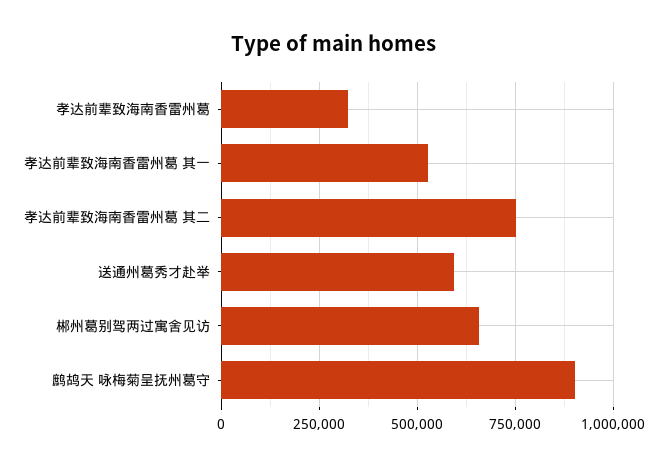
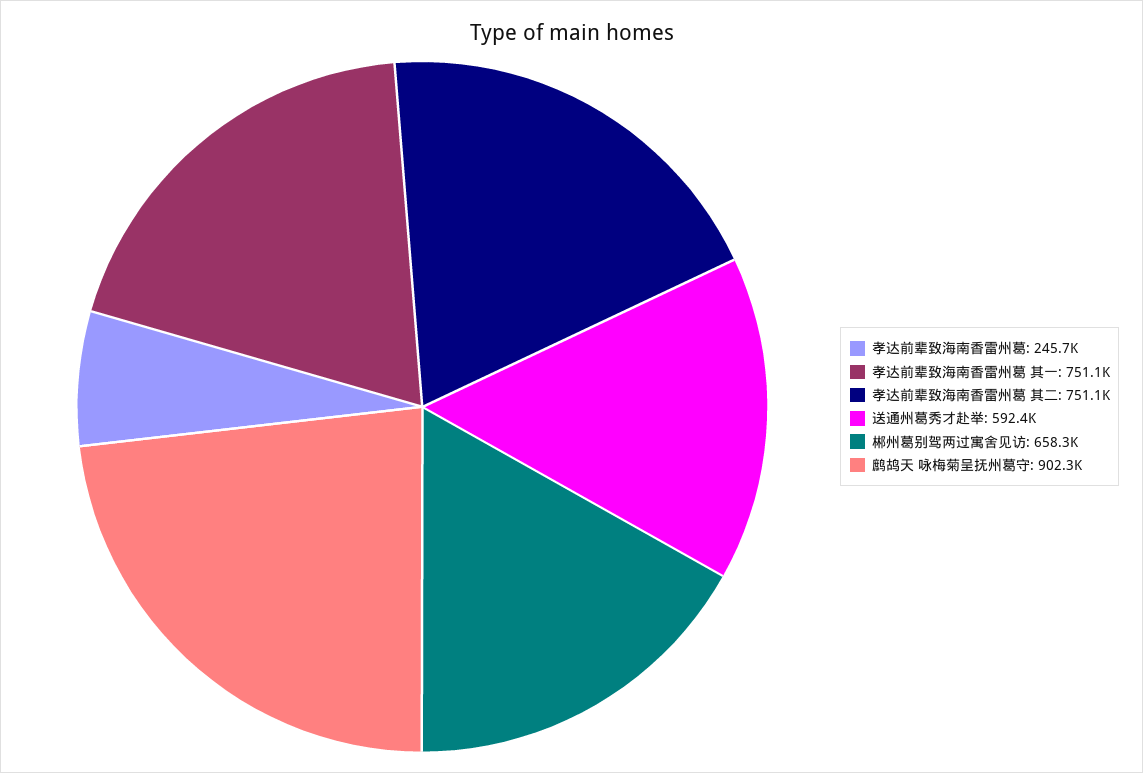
孝达前辈致海南香雷州葛: 325000 -> 245700
孝达前辈致海南香雷州葛 其一: 525000 -> 751100

